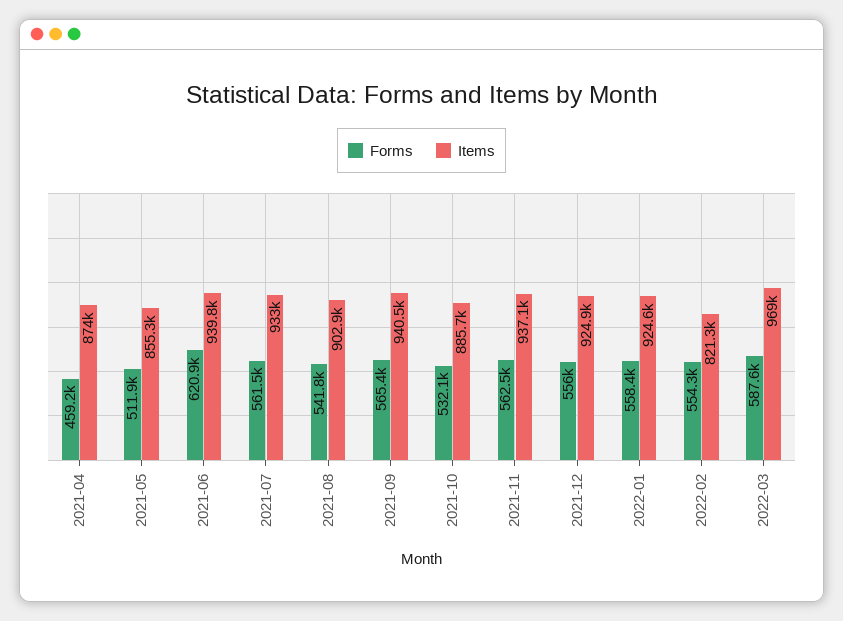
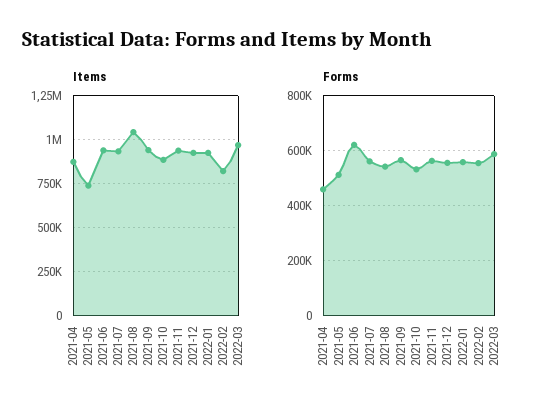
Items, 2021-05: 855300 -> 750000
Items, 2021-08: 902900 -> 1050000

